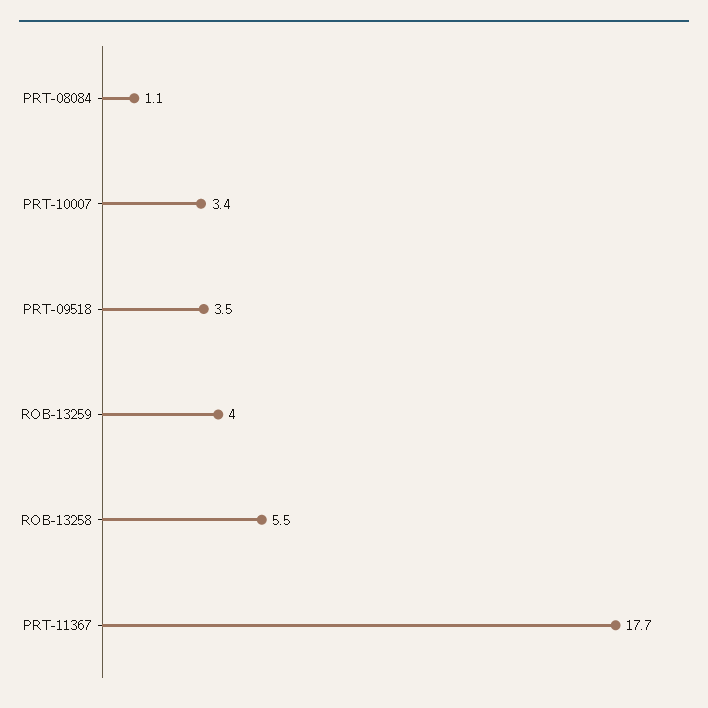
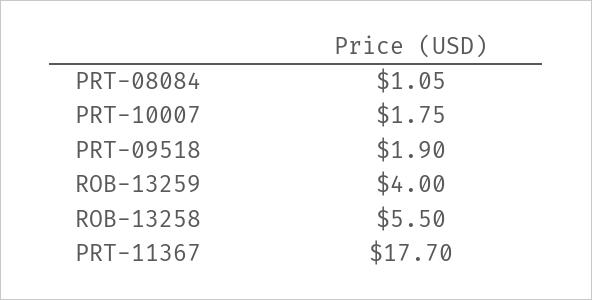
PRT-10007: 3.4 -> 1.75
PRT-09518: 3.5 -> 1.9

